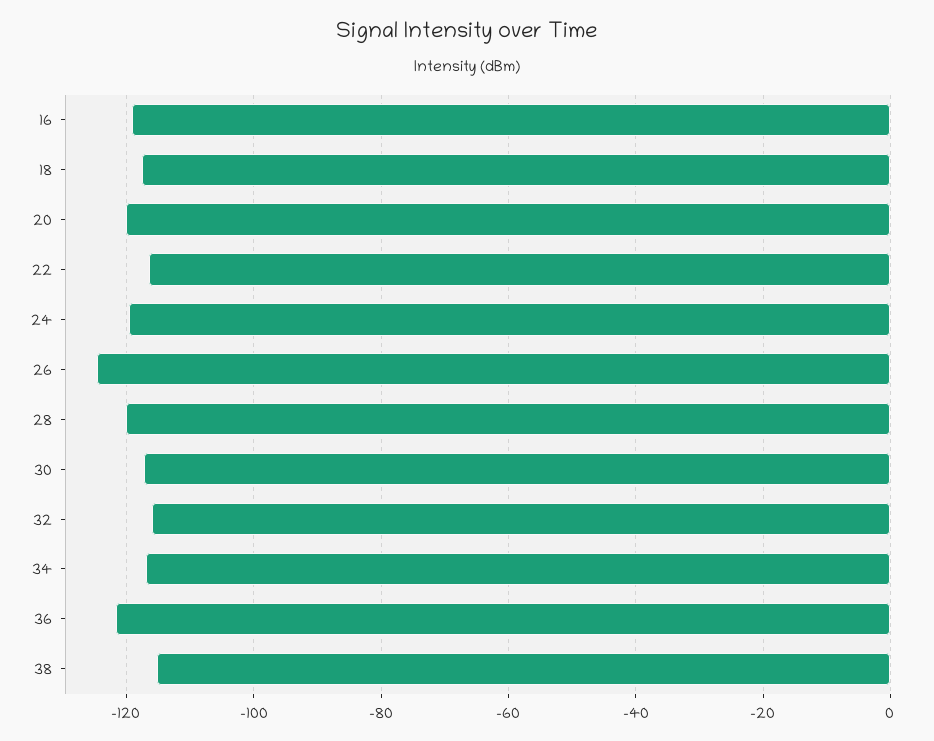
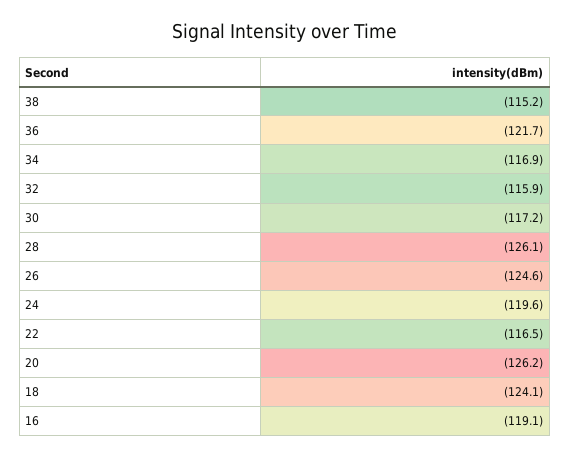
18: -118 -> -124.1
20: -120 -> -126.2
28: -120 -> -126.1

